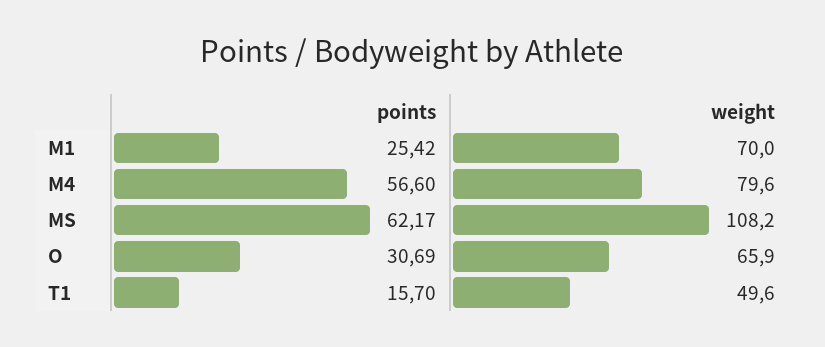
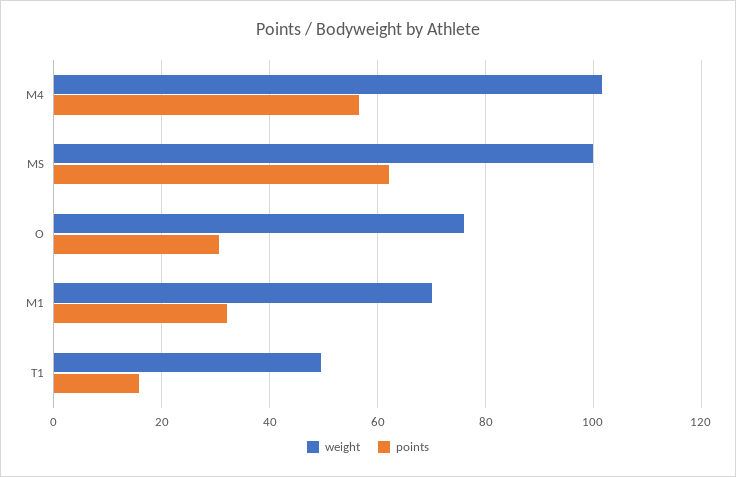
points, M1: 25.42 -> 32
weight, M4: 79.6 -> 102
weight, MS: 108.2 -> 100
weight, O: 65.9 -> 76

